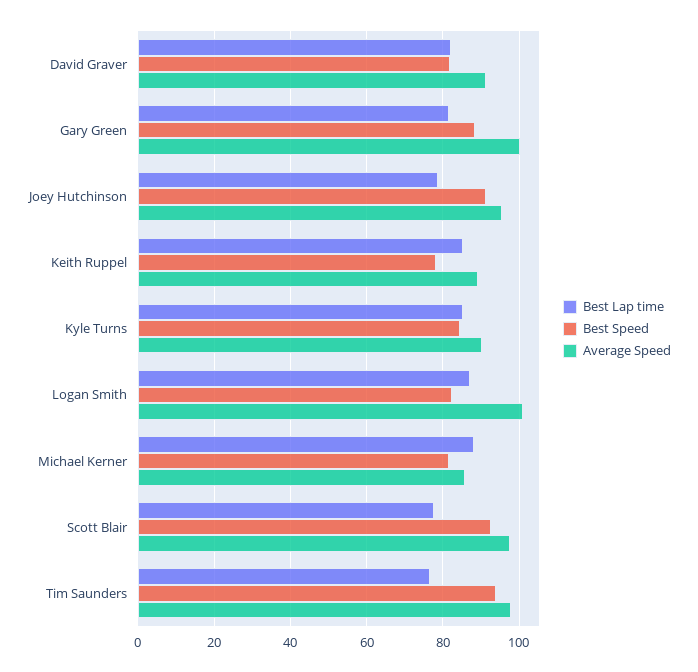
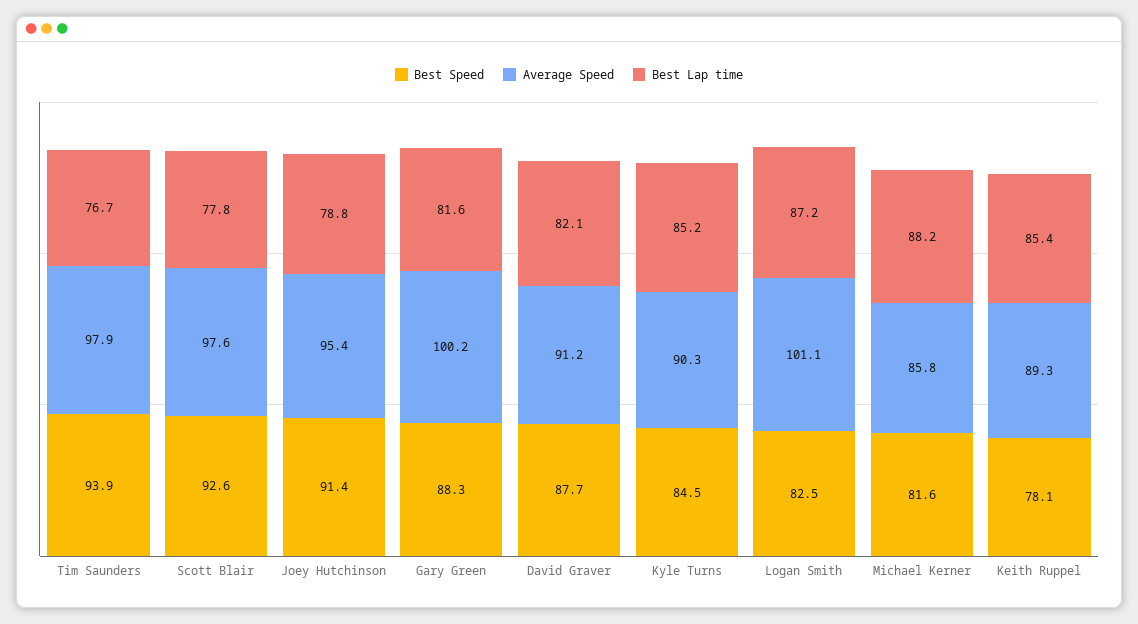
Best Speed, David Graver: 82 -> 87.7

